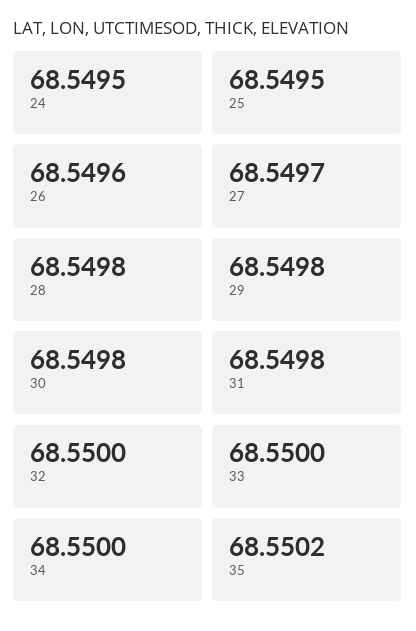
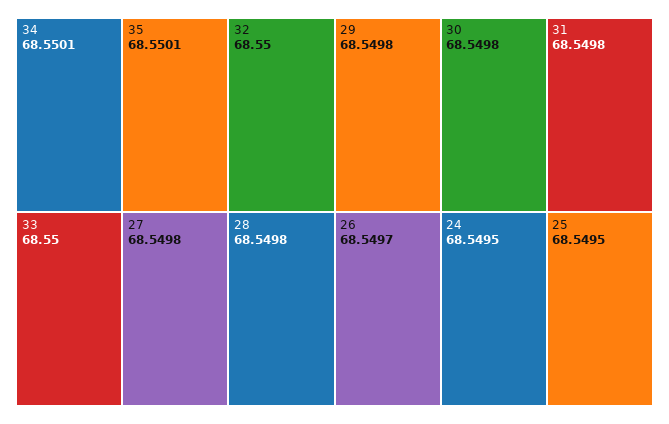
26: 68.5496 -> 68.5497
27: 68.5497 -> 68.5498
34: 68.55 -> 68.5501
35: 68.5502 -> 68.5501

